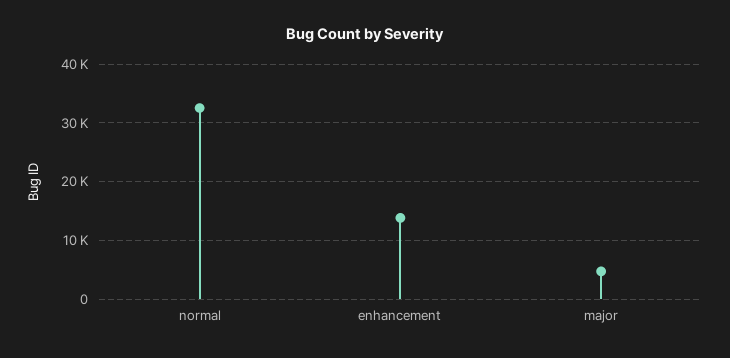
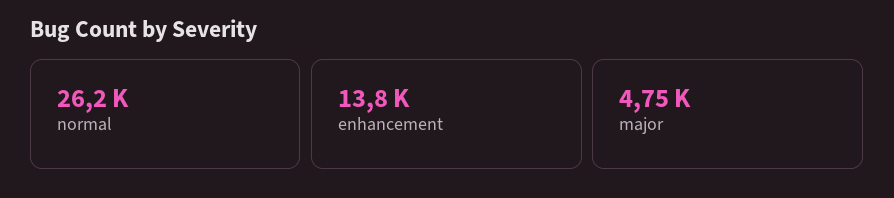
normal: 32000 -> 26200

